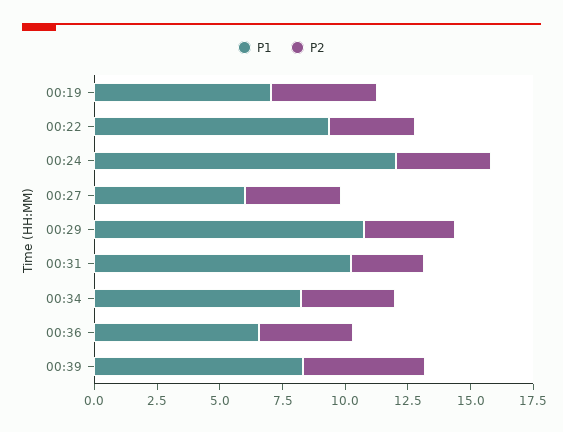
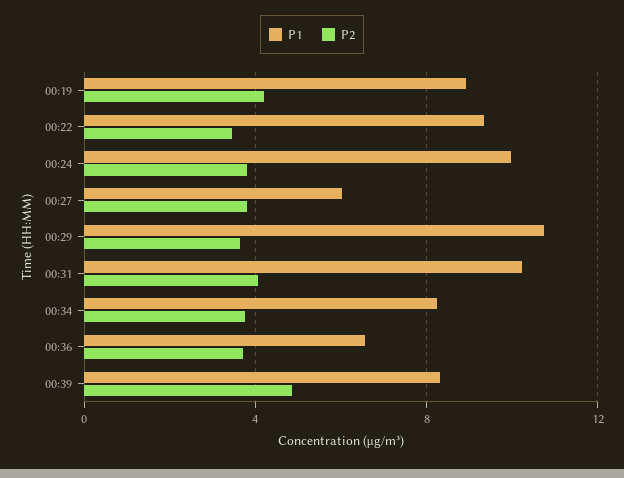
P1, 00:19: 7 -> 9
P1, 00:24: 12 -> 10
P2, 00:31: 3 -> 4

